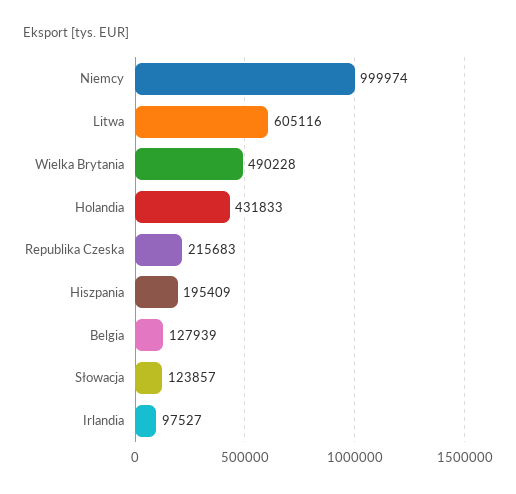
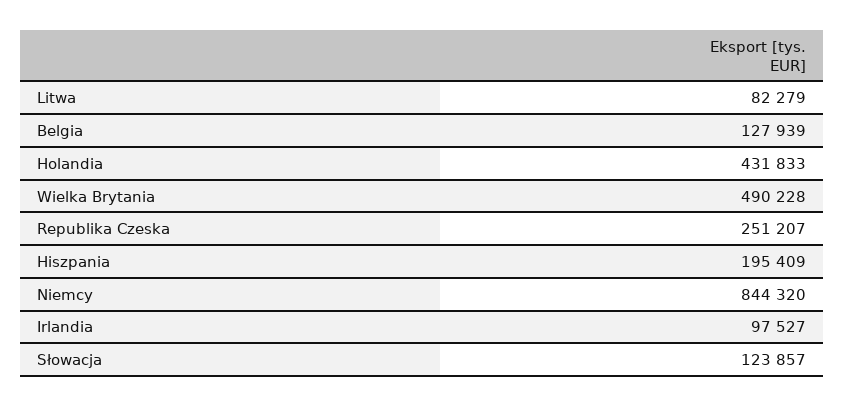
Niemcy: 999974 -> 844320
Litwa: 605116 -> 82279
Republika Czeska: 215683 -> 251207

